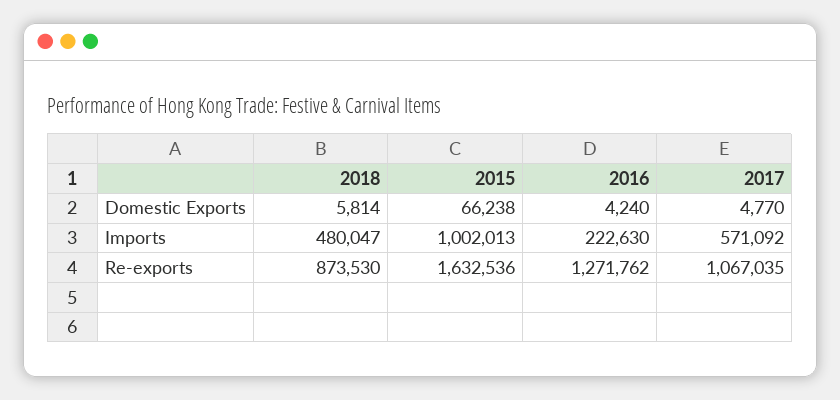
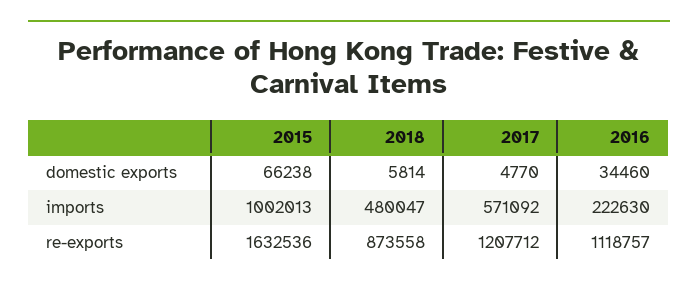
2016, Domestic Exports: 4240 -> 34460
2018, Re-exports: 873530 -> 873558
2016, Re-exports: 1271762 -> 1118757
2017, Re-exports: 1067035 -> 1207712

